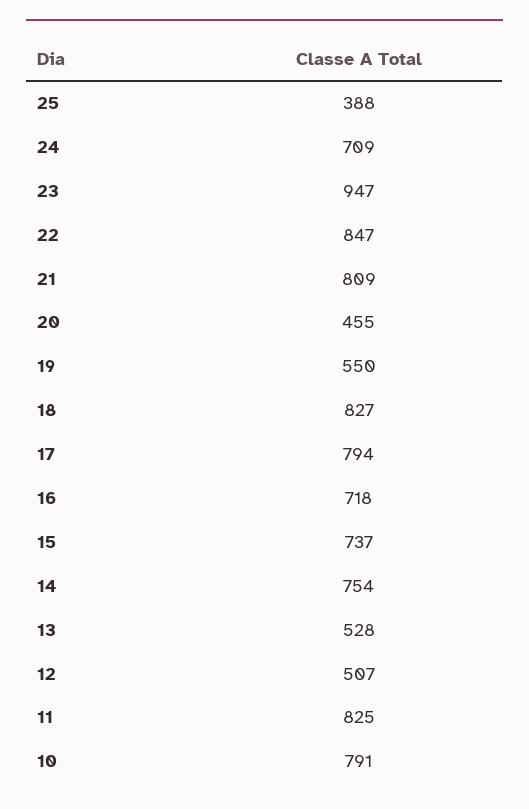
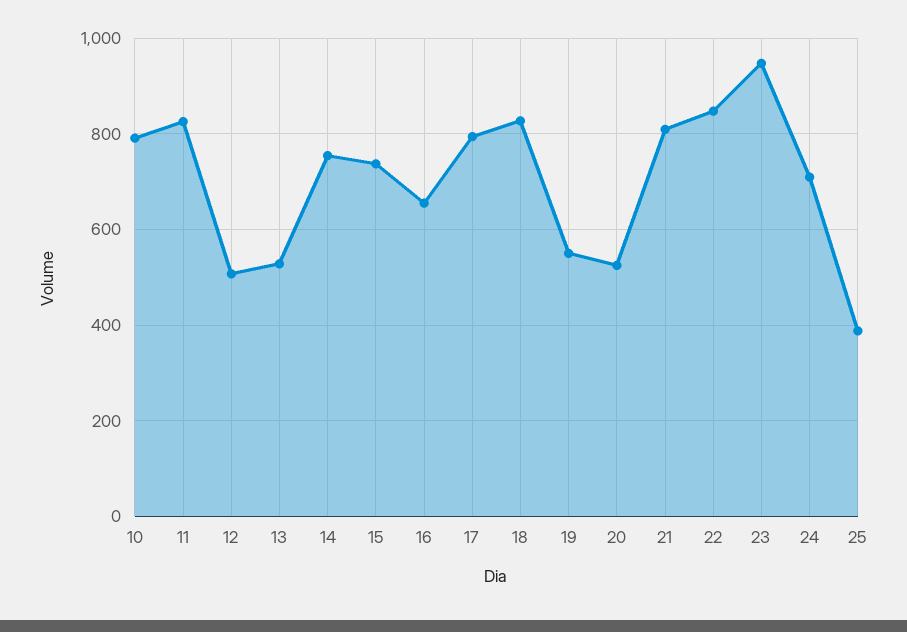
20: 455 -> 520
16: 718 -> 660

